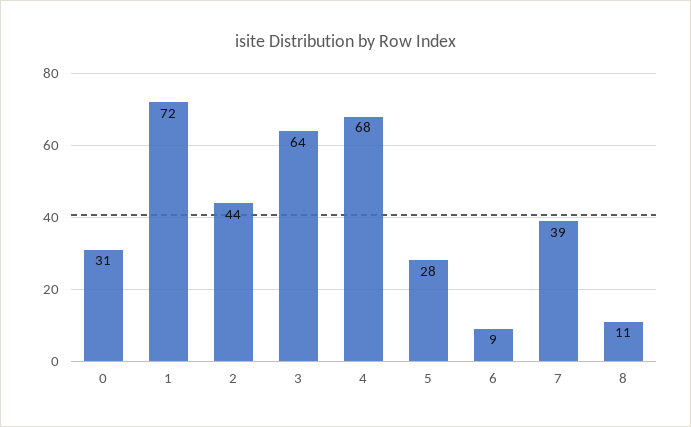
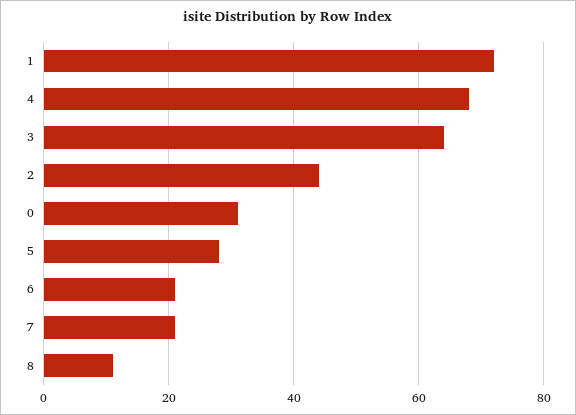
6: 9 -> 20
7: 39 -> 20

